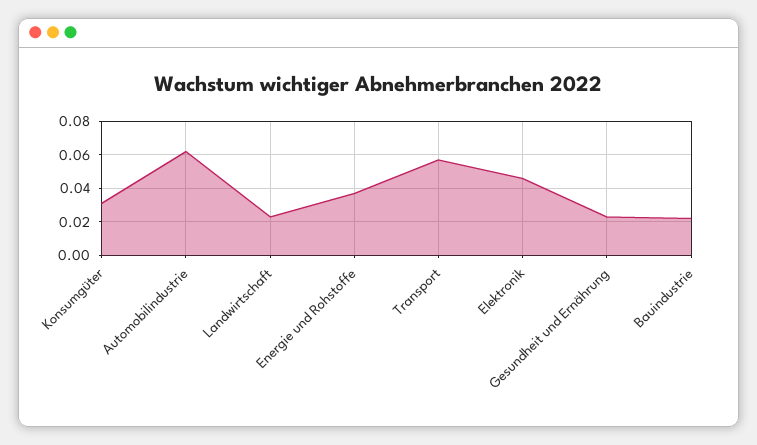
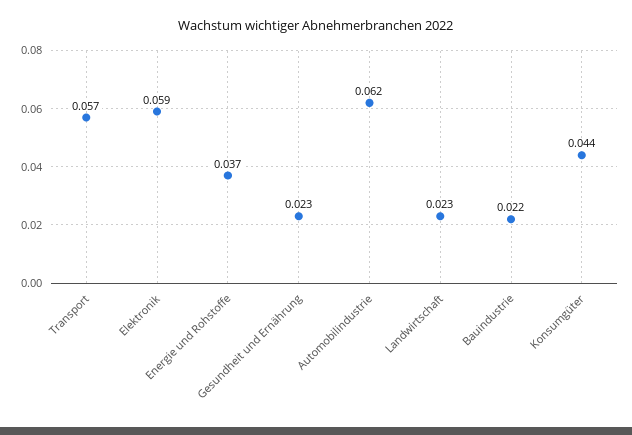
Konsumgüter: 0.03 -> 0.044
Elektronik: 0.045 -> 0.059

